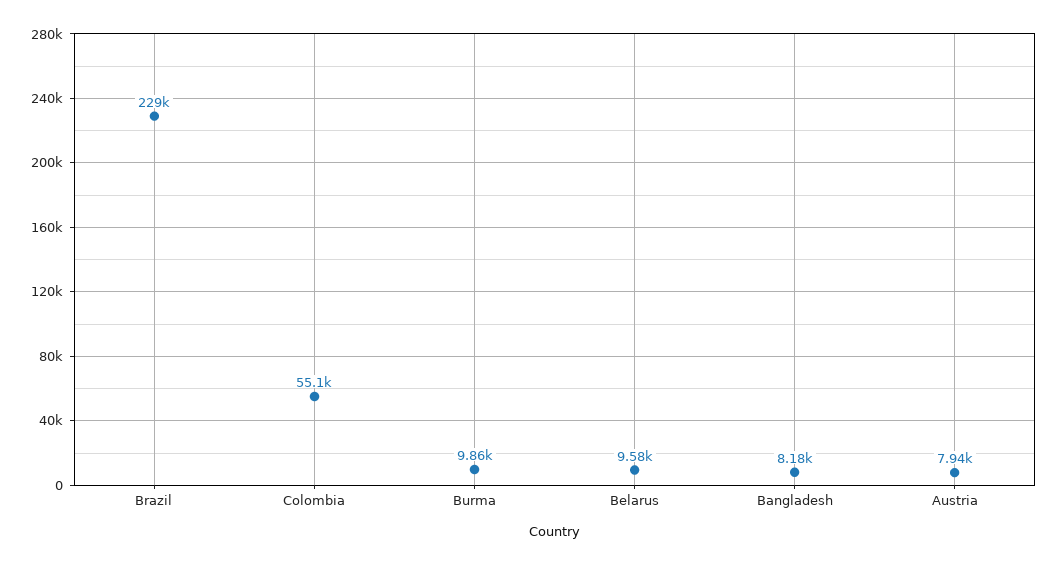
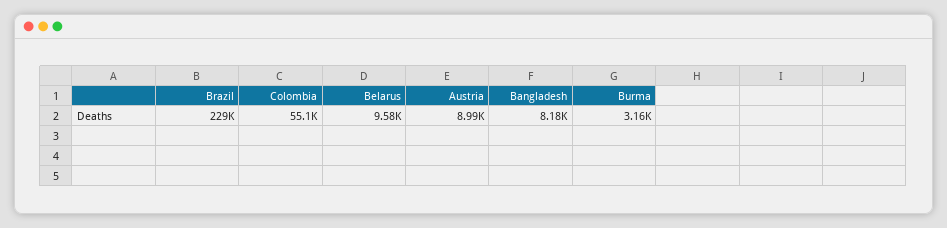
Burma: 9860 -> 3160
Austria: 7940 -> 8990

